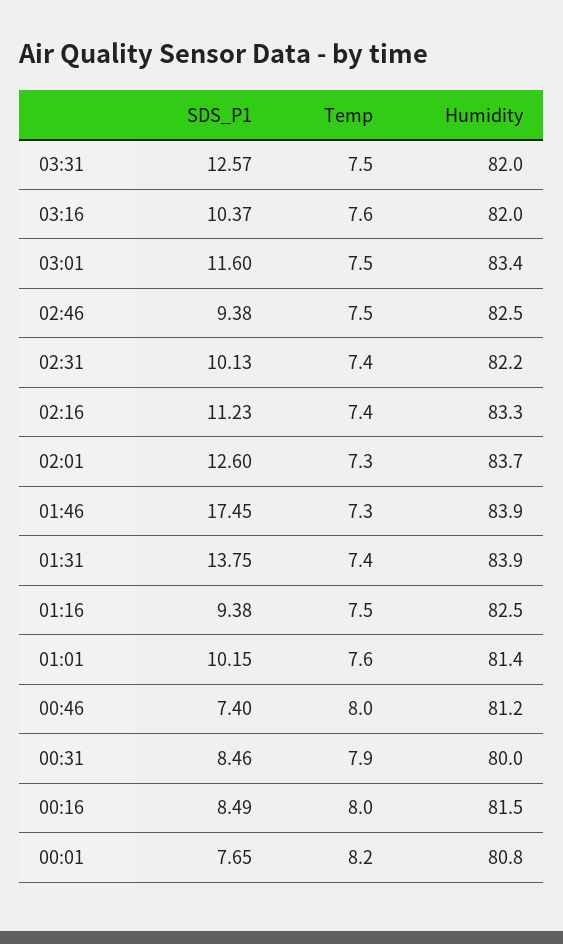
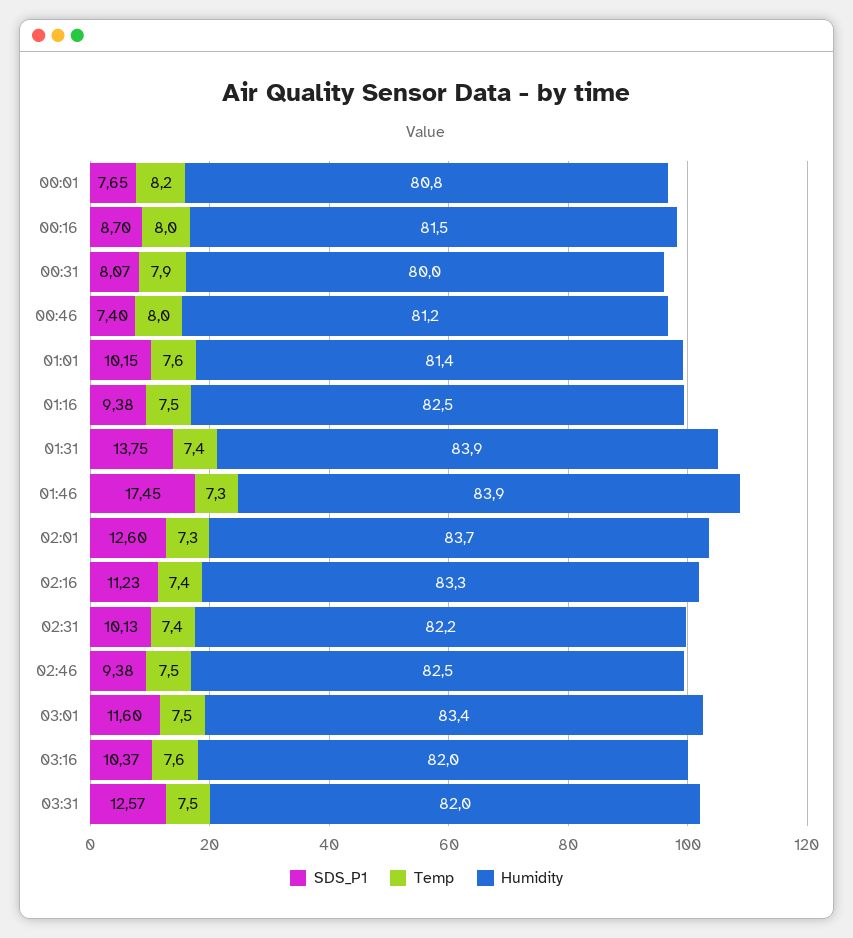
SDS_P1, 00:31: 8.46 -> 8.07
SDS_P1, 00:16: 8.49 -> 8.7

